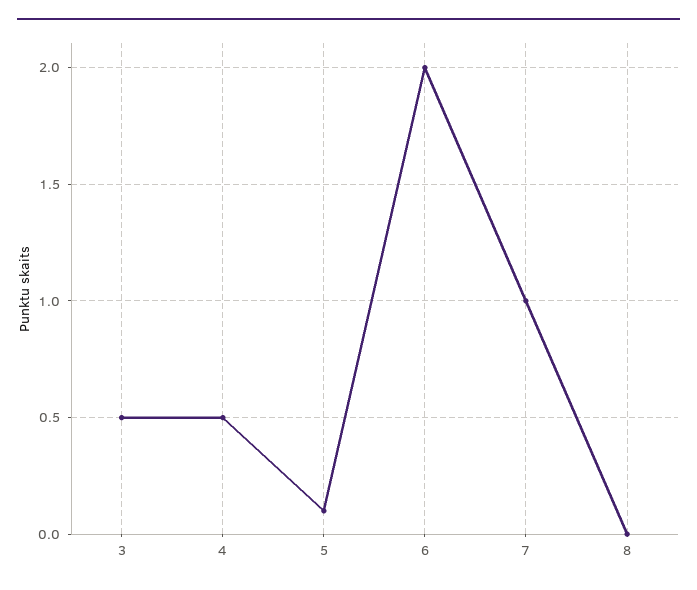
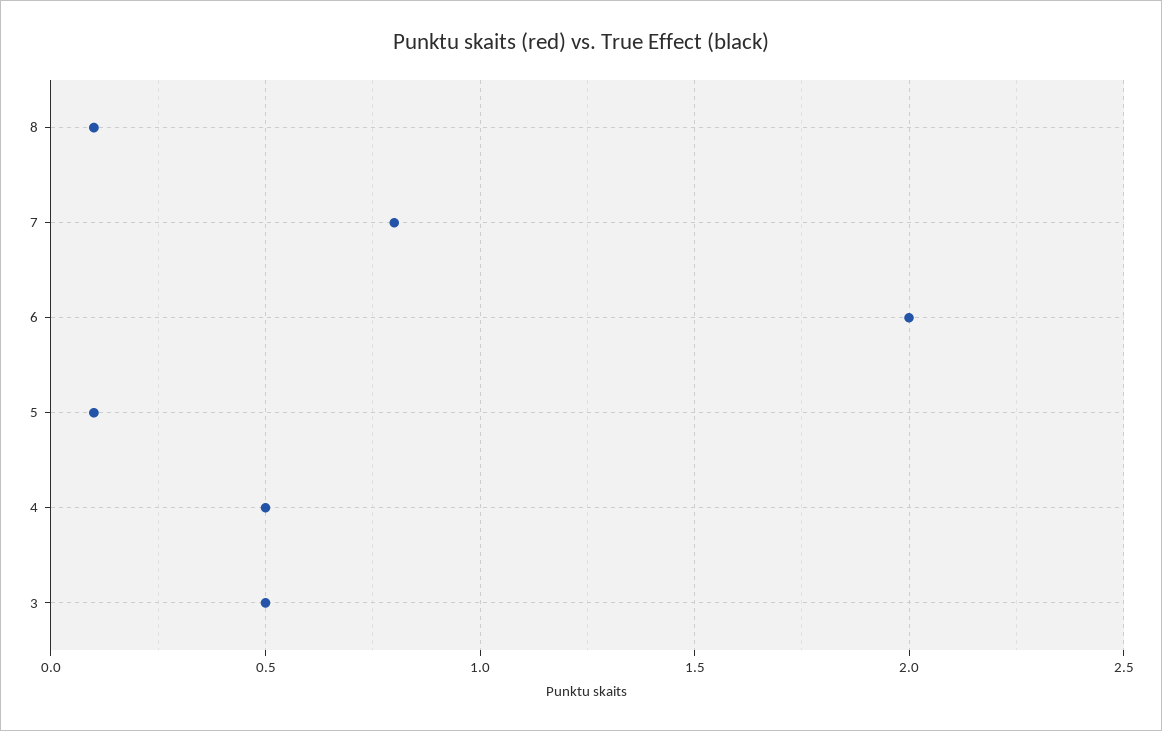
7: 1 -> 0.8
8: 0 -> 0.1

